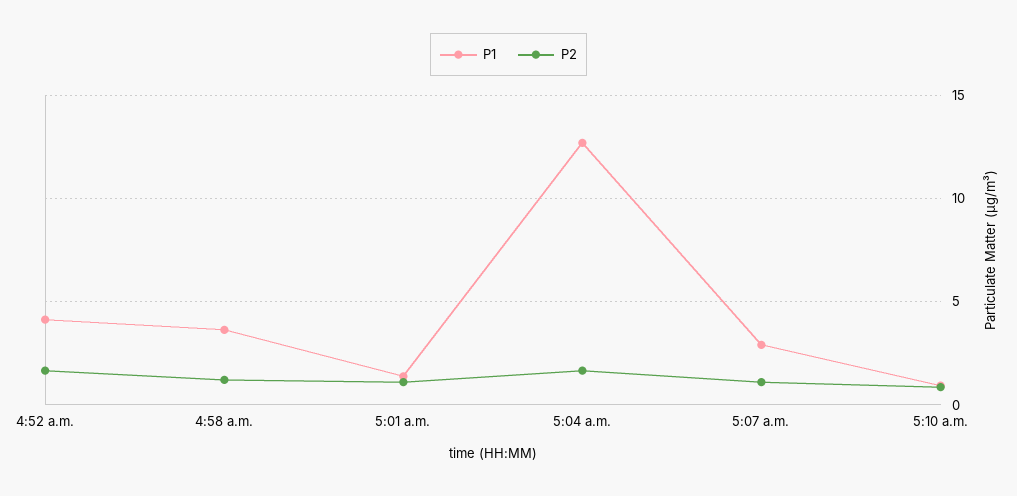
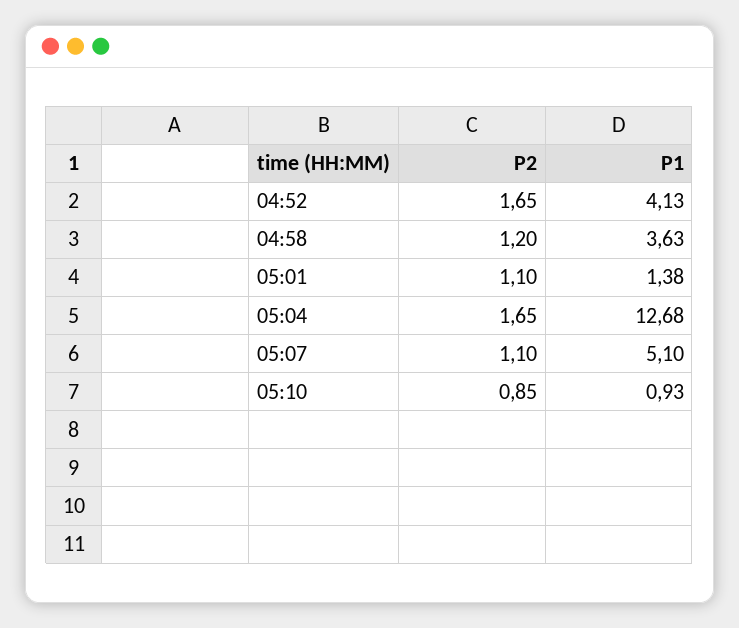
P1, 5:07 a.m.: 3 -> 5.1

